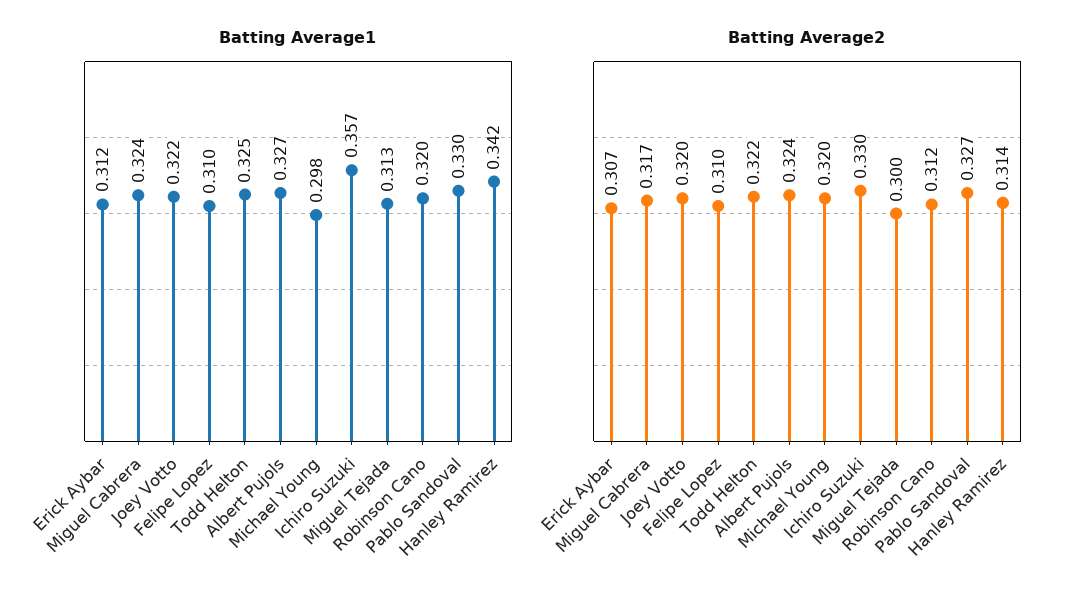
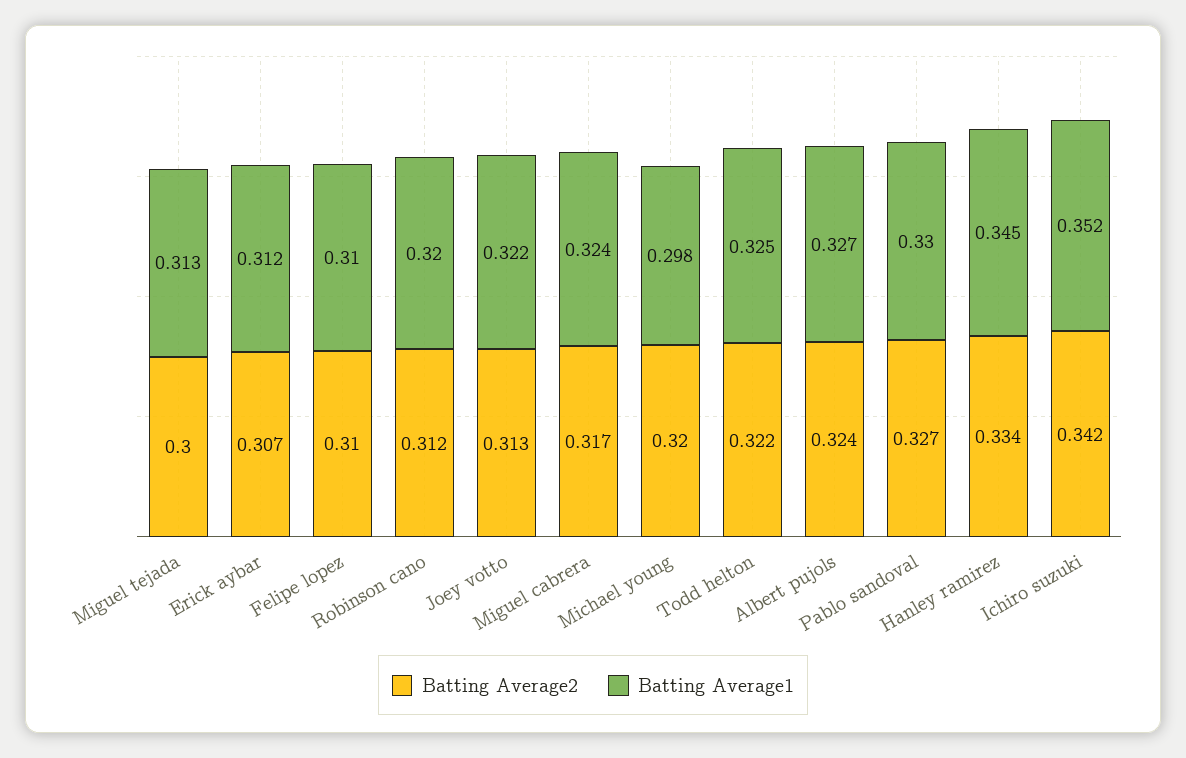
Batting Average1, Ichiro Suzuki: 0.357 -> 0.352
Batting Average1, Hanley Ramirez: 0.342 -> 0.345
Batting Average2, Joey Votto: 0.32 -> 0.313
Batting Average2, Ichiro Suzuki: 0.33 -> 0.342
Batting Average2, Hanley Ramirez: 0.314 -> 0.334

